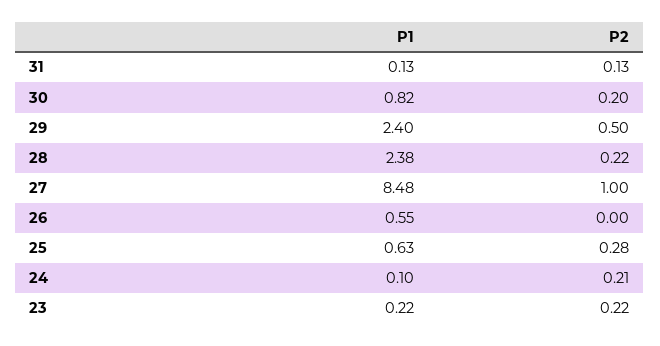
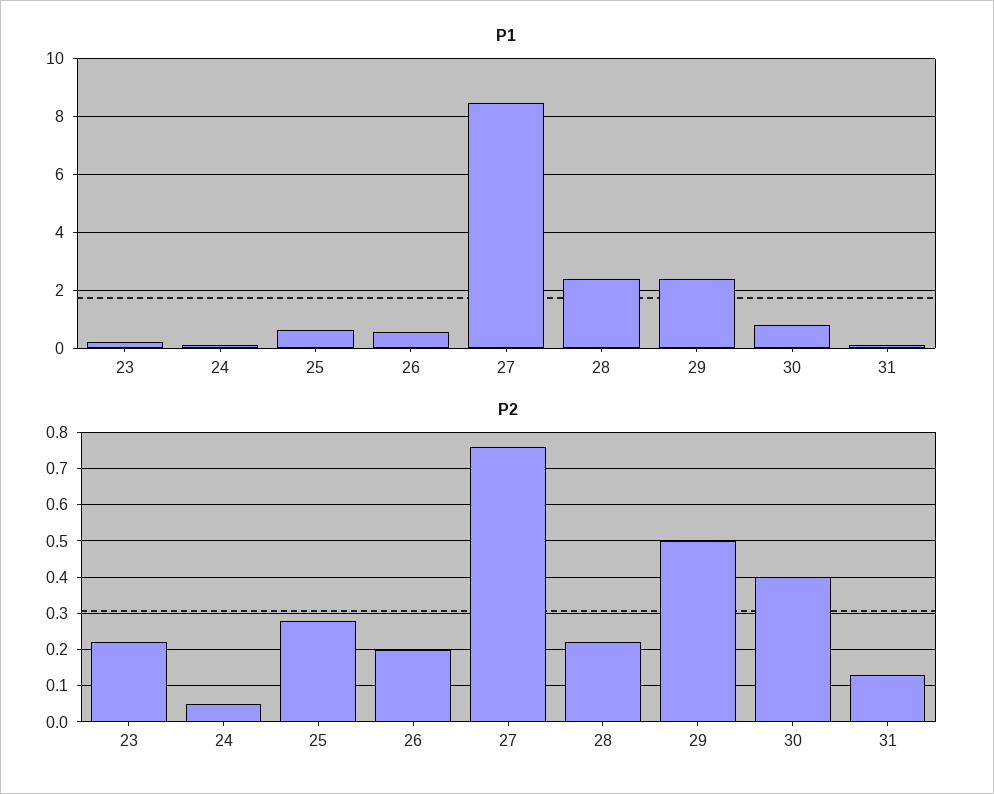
P2, 30: 0.2 -> 0.4
P2, 27: 1 -> 0.75
P2, 26: 0 -> 0.2
P2, 24: 0.21 -> 0.05

